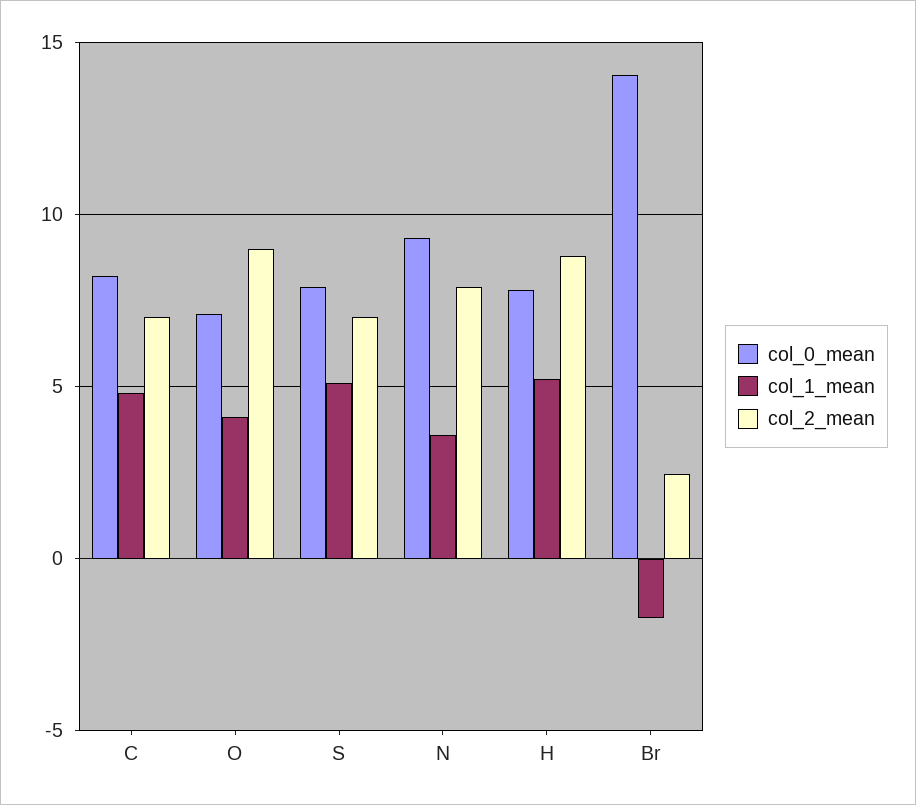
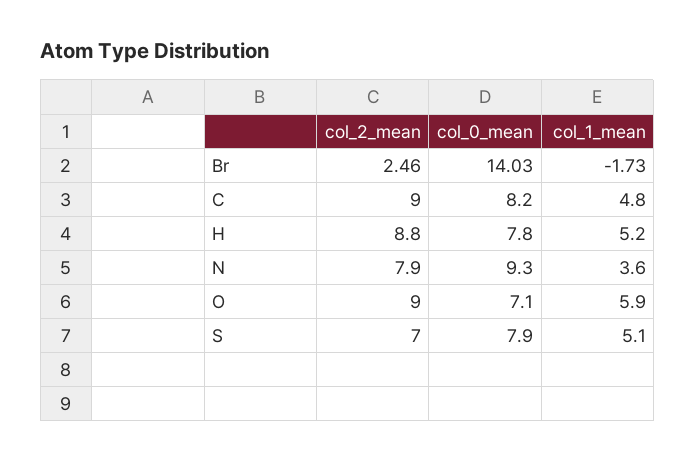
col_2_mean, C: 7 -> 9
col_1_mean, O: 4 -> 5.9

